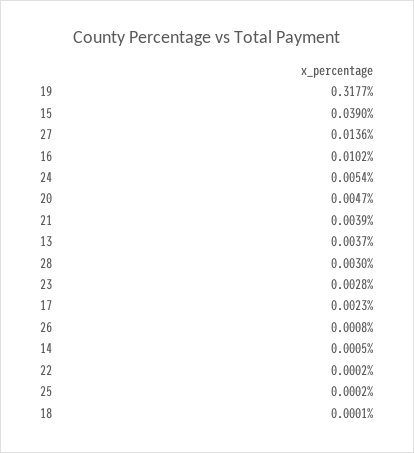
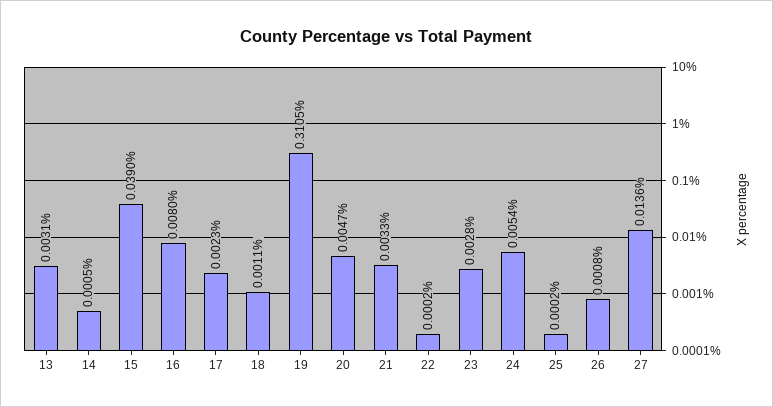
19: 0.3177 -> 0.3105
16: 0.0102 -> 0.008
21: 0.0039 -> 0.0033
13: 0.0037 -> 0.0031
28: 0.003 -> none
18: 0.0001 -> 0.0011

